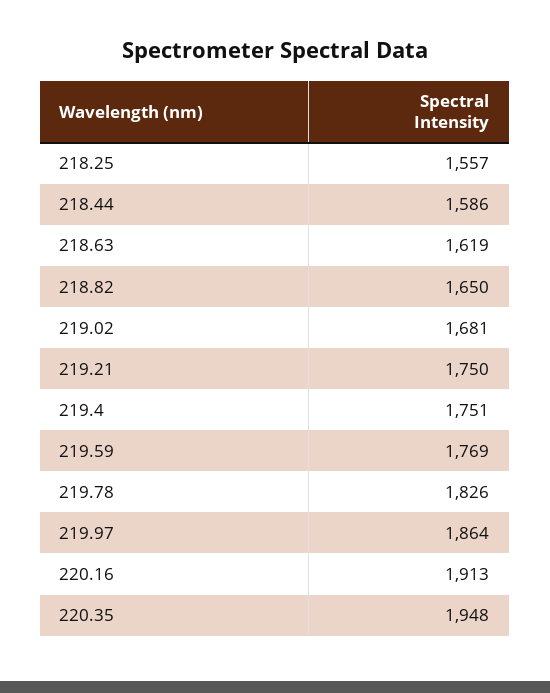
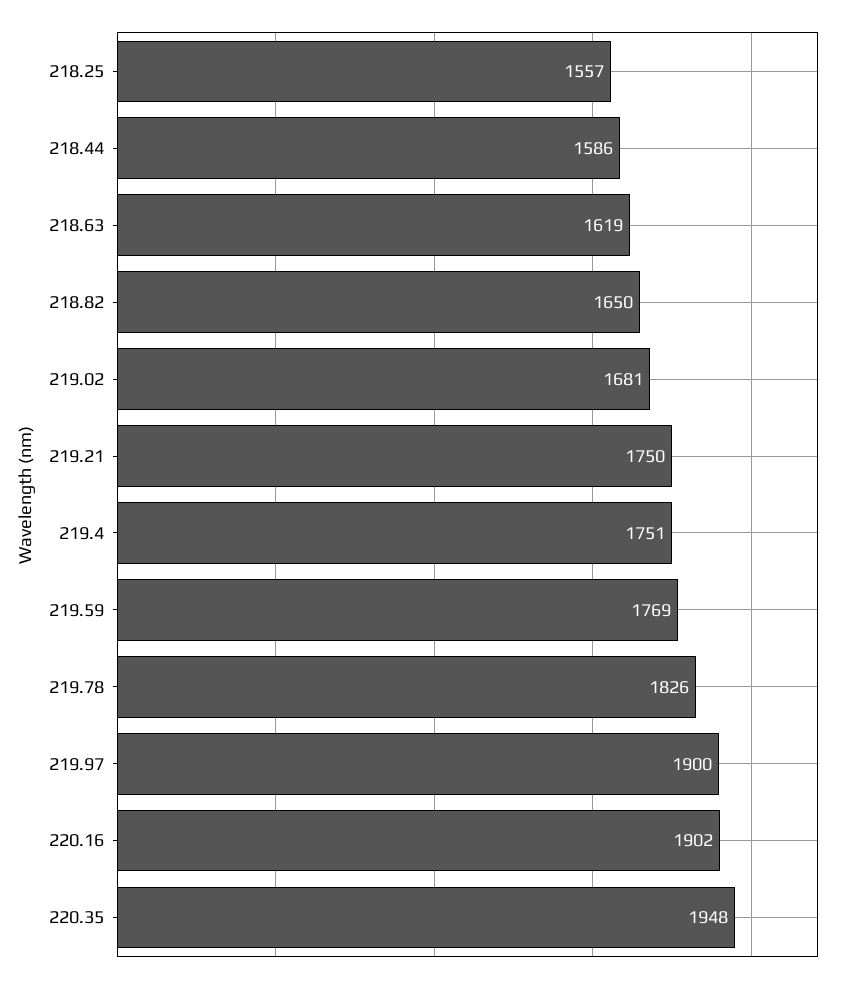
219.97: 1864 -> 1900
220.16: 1913 -> 1902

